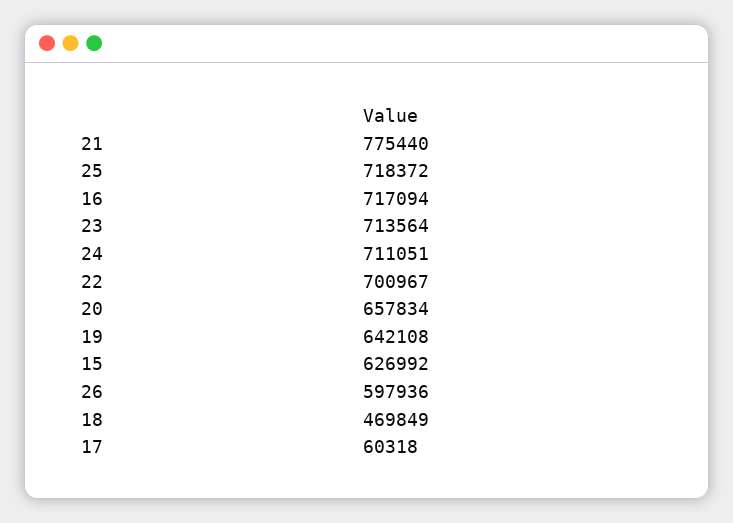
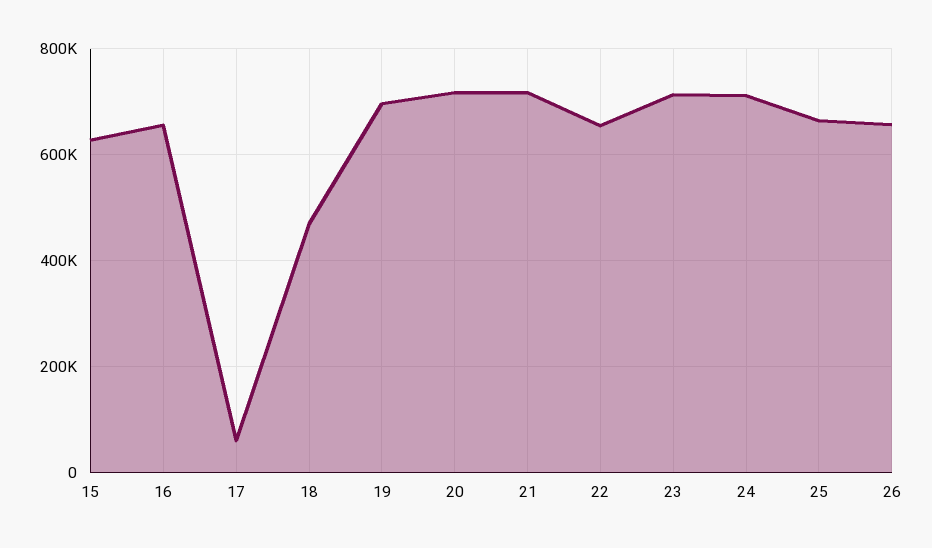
21: 775440 -> 720000
25: 718372 -> 660000
16: 717094 -> 660000
22: 700967 -> 660000
20: 657834 -> 720000
19: 642108 -> 700000
26: 597936 -> 660000

